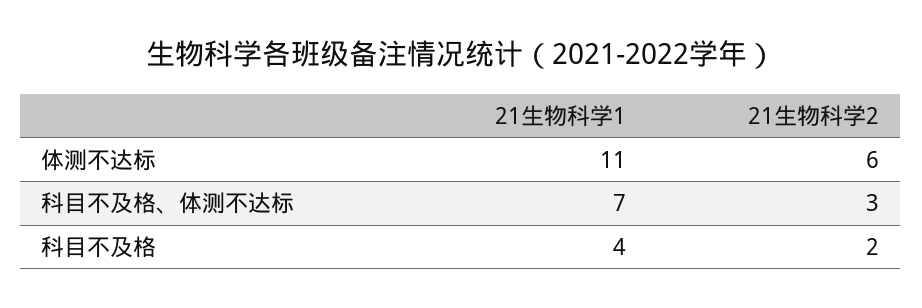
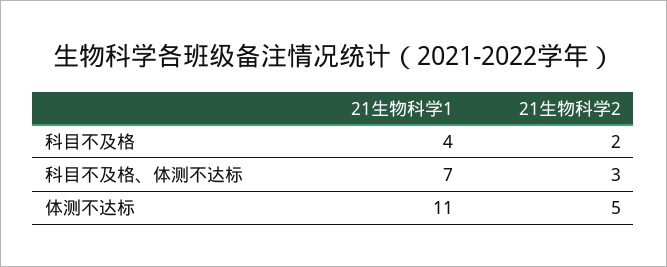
21生物科学2, 体测不达标: 6 -> 5

